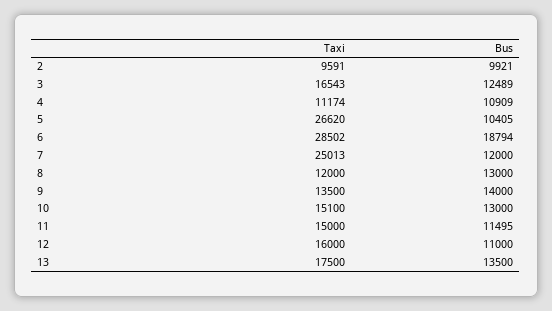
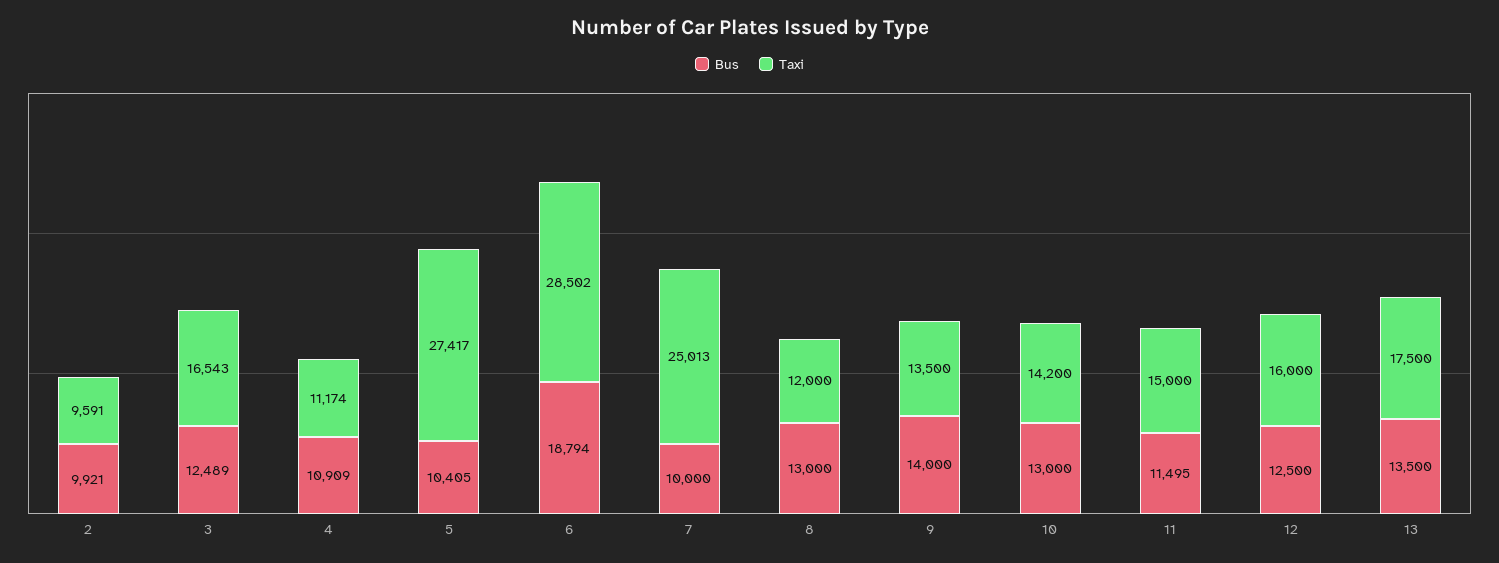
Taxi, 5: 26620 -> 27417
Bus, 7: 12000 -> 10000
Taxi, 10: 15100 -> 14200
Bus, 12: 11000 -> 12500

